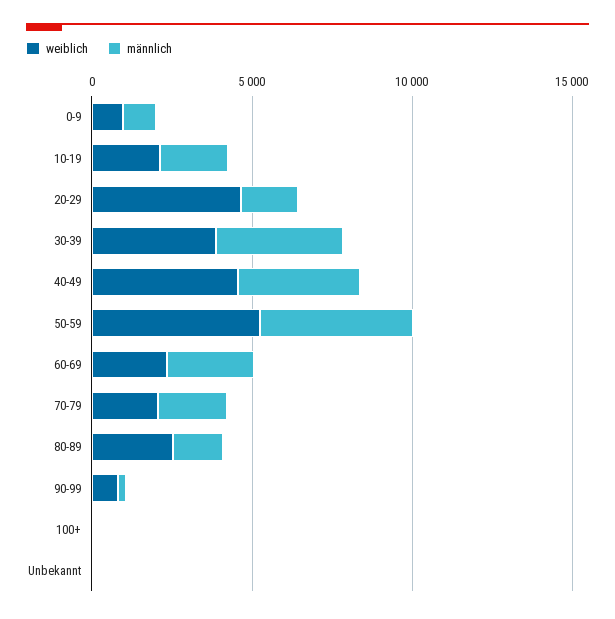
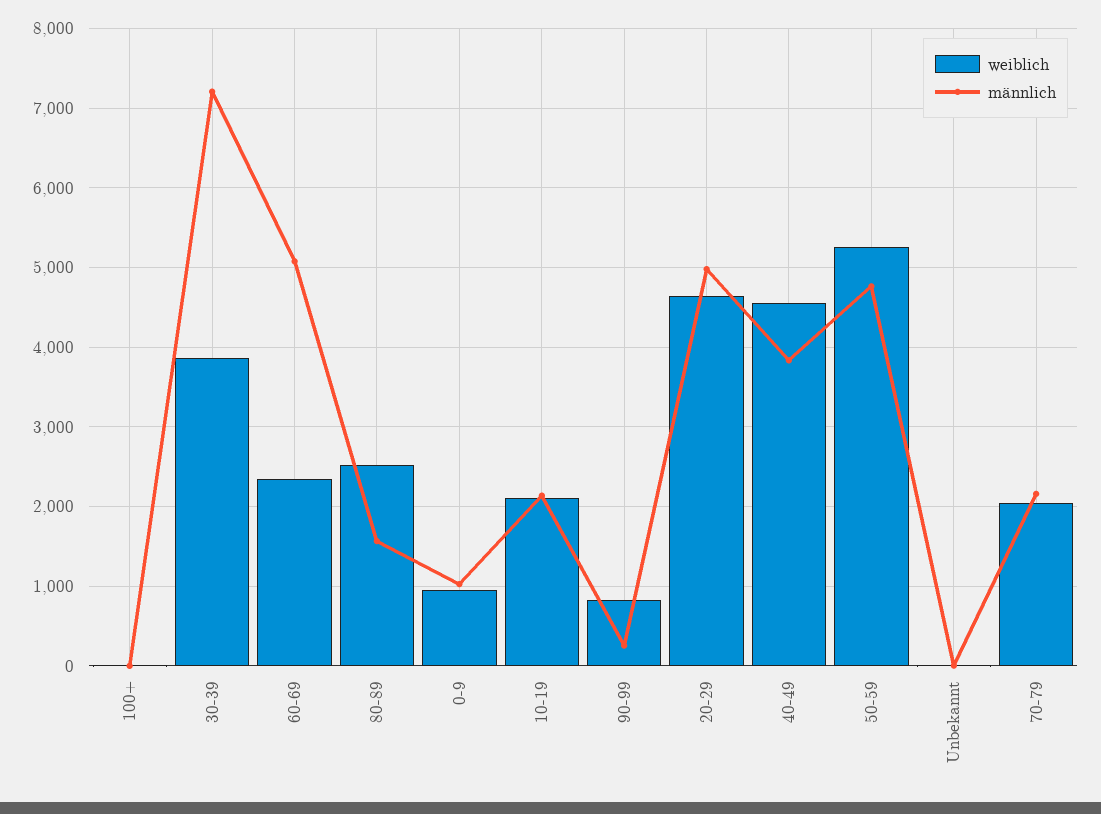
männlich, 20-29: 2000 -> 5000
männlich, 30-39: 4000 -> 7200
männlich, 60-69: 3000 -> 5100

